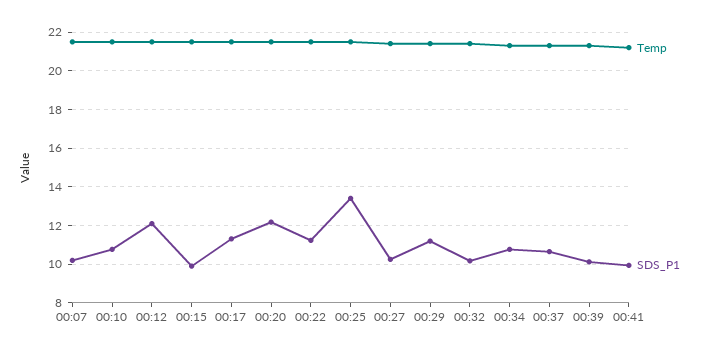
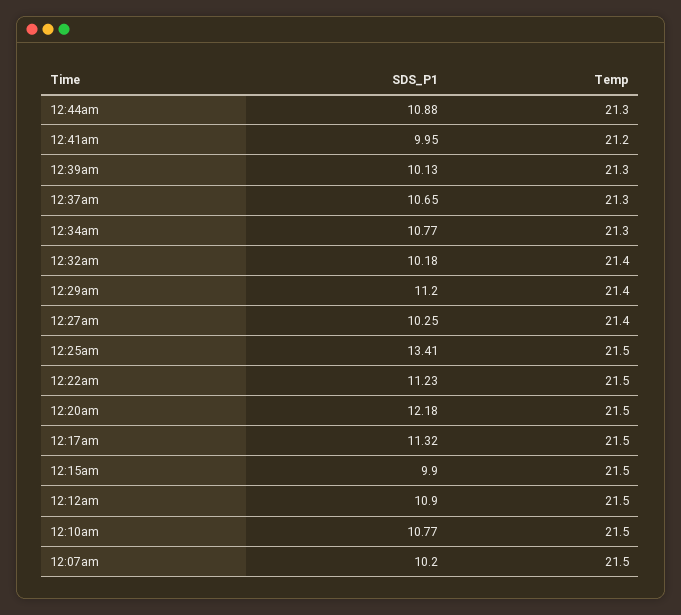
SDS_P1, 00:12: 12 -> 10.9
SDS_P1, 12:44am: none -> 10.88
Temp, 12:44am: none -> 21.3

